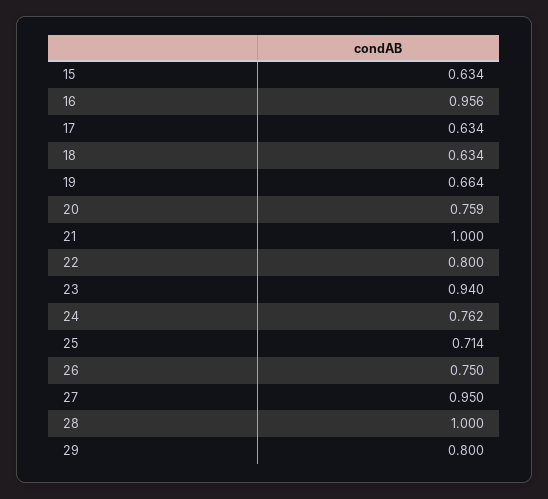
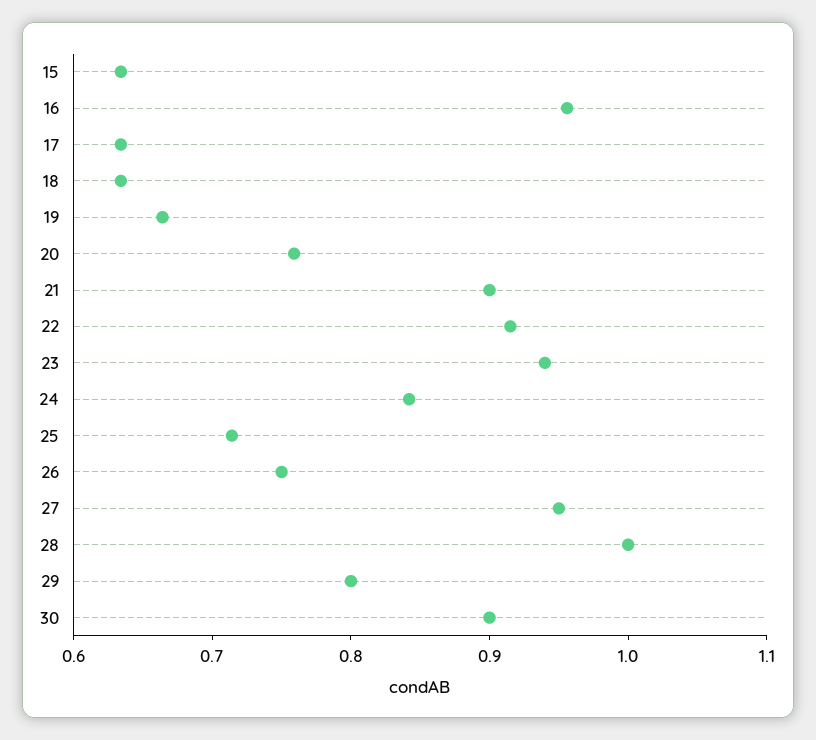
21: 1 -> 0.9
22: 0.8 -> 0.92
24: 0.762 -> 0.84
30: none -> 0.9

